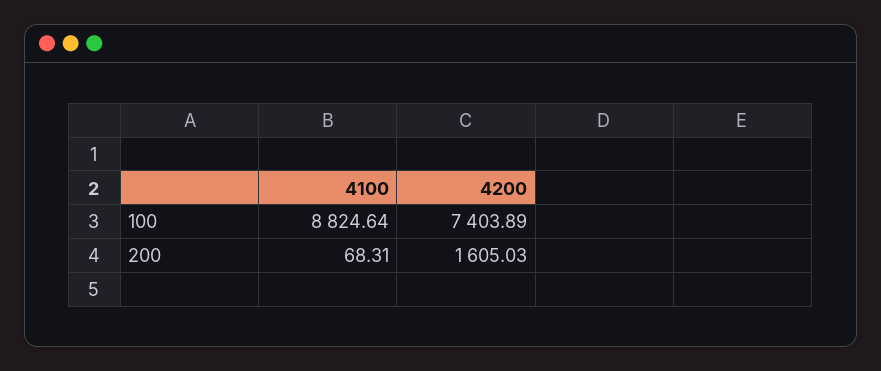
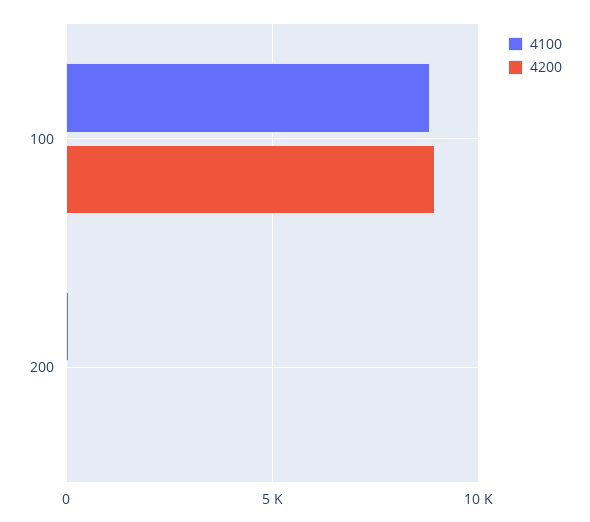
4200, 100: 7403.89 -> 9000
4200, 200: 1605.03 -> 0

